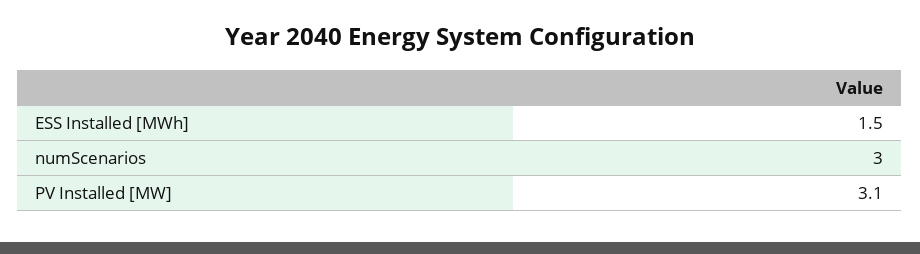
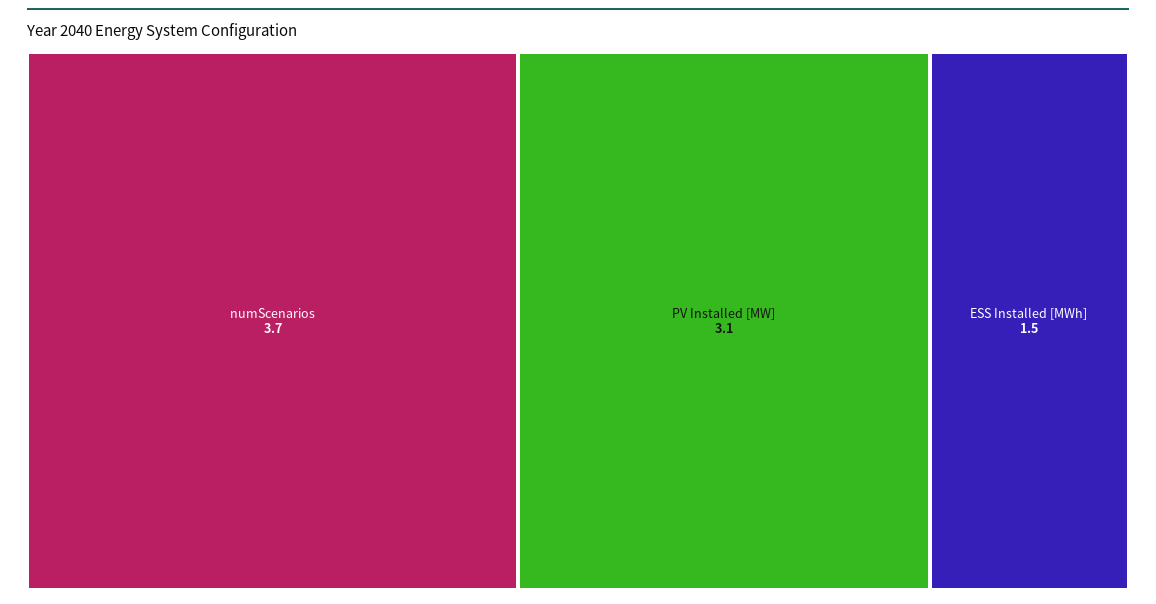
numScenarios: 3 -> 3.7

